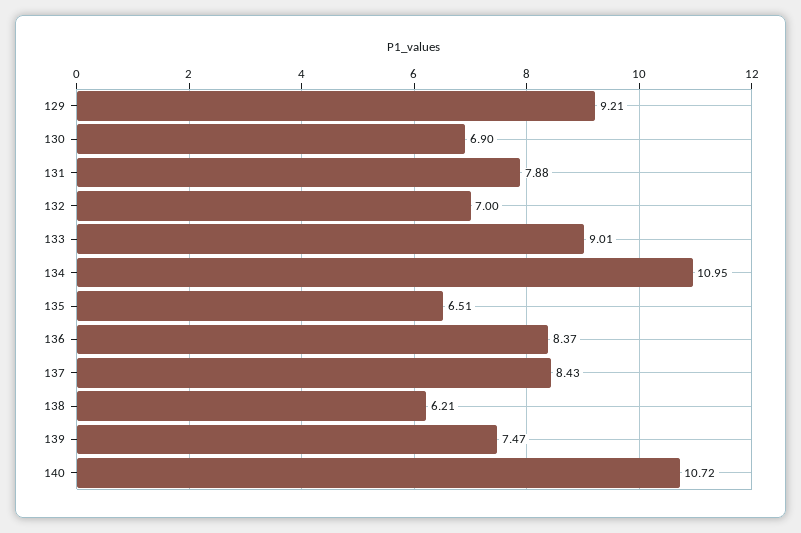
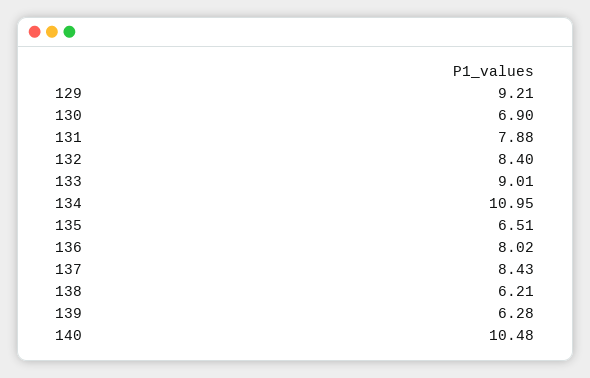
132: 7 -> 8.4
136: 8.37 -> 8.02
139: 7.47 -> 6.28
140: 10.72 -> 10.48

